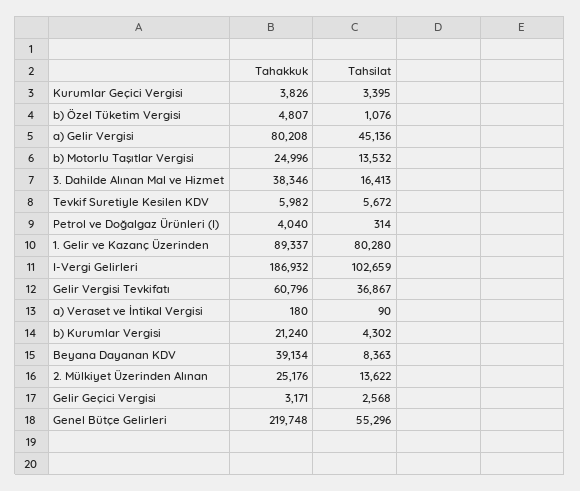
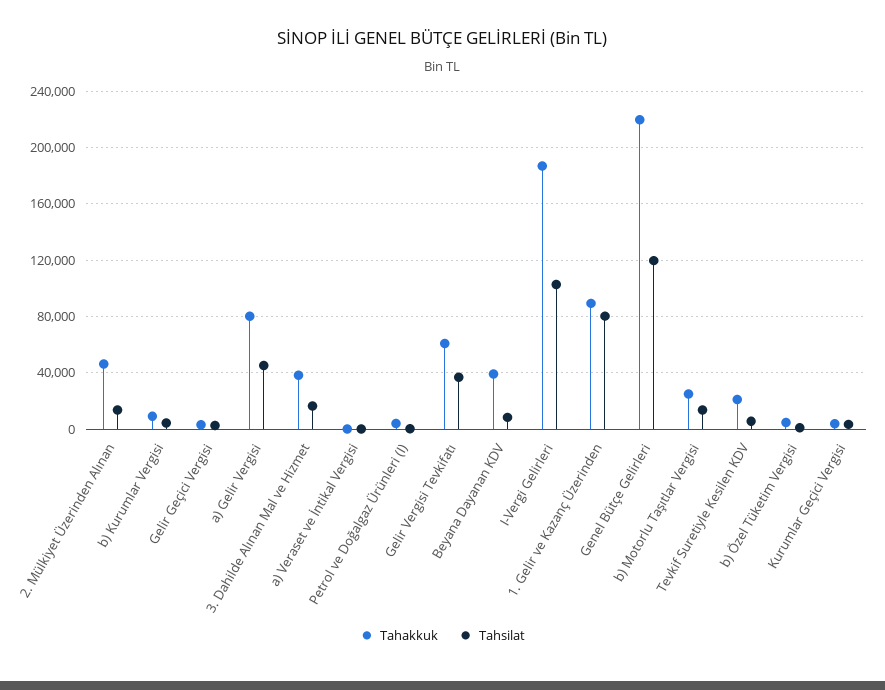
Tahakkuk, Tevkif Suretiyle Kesilen KDV: 5982 -> 20000
Tahakkuk, b) Kurumlar Vergisi: 21240 -> 10000
Tahakkuk, 2. Mülkiyet Üzerinden Alınan: 25176 -> 45000
Tahsilat, Genel Bütçe Gelirleri: 55296 -> 120000

